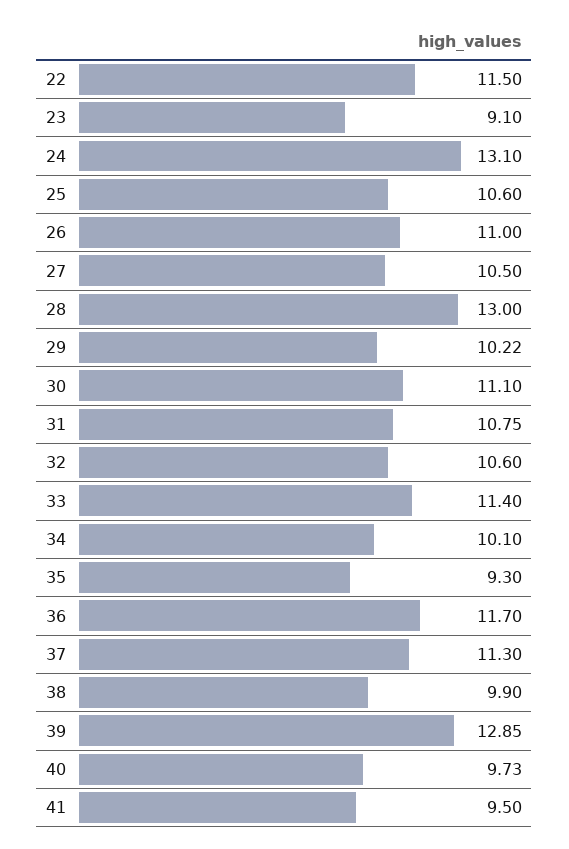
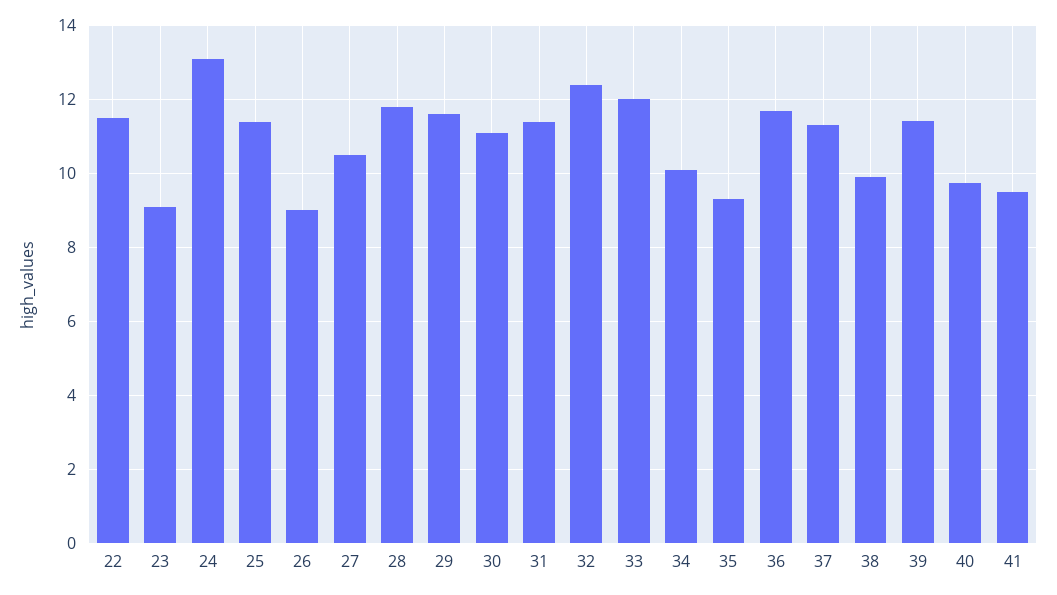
25: 10.6 -> 11.4
26: 11 -> 9
28: 13 -> 11.8
29: 10.22 -> 11.6
31: 10.75 -> 11.4
32: 10.6 -> 12.4
33: 11.4 -> 12
39: 12.85 -> 11.4

